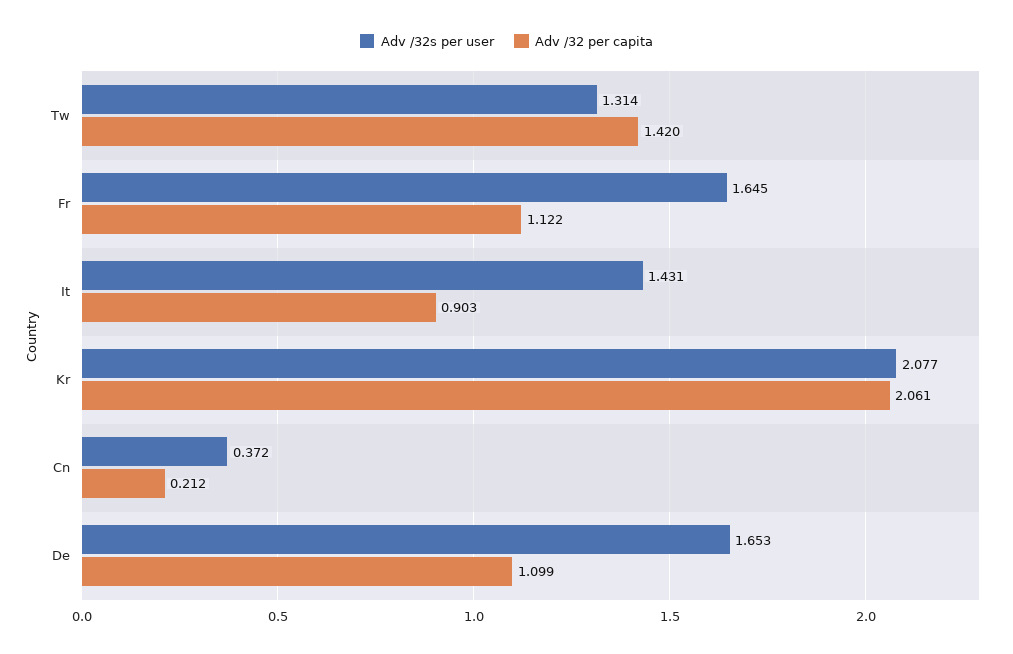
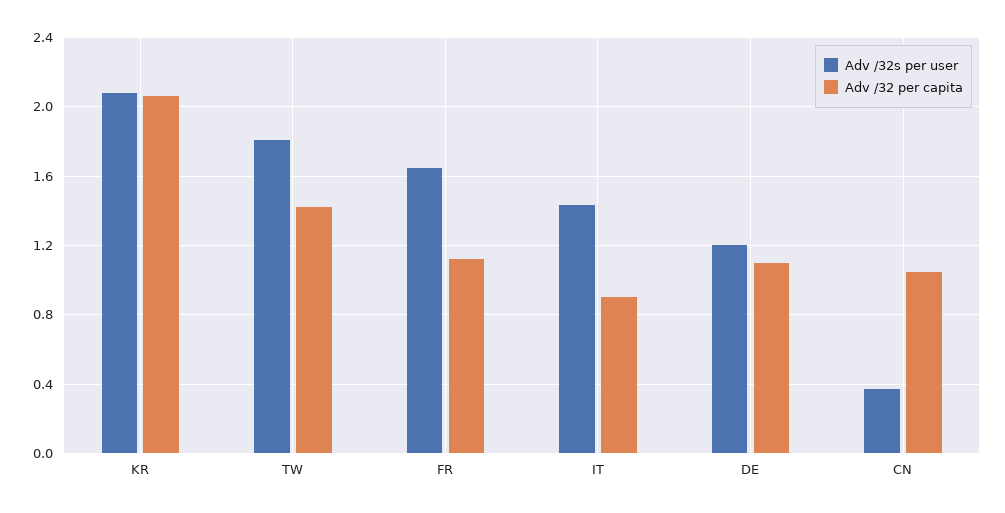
Adv /32s per user, Tw: 1.314 -> 1.8
Adv /32 per capita, Cn: 0.212 -> 1.05
Adv /32s per user, De: 1.653 -> 1.2

